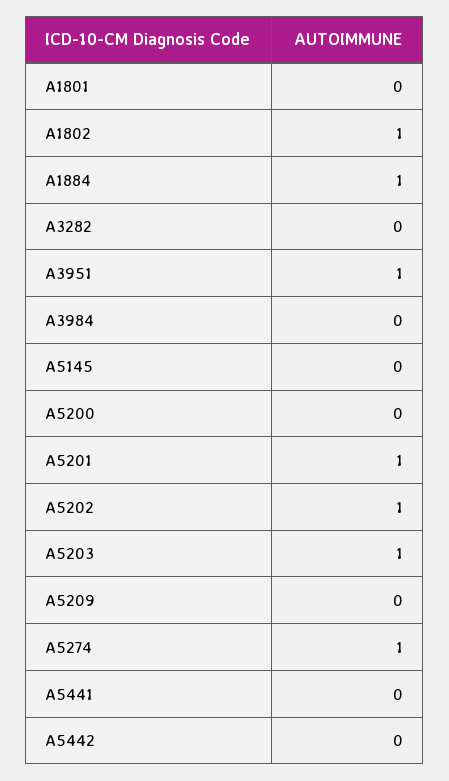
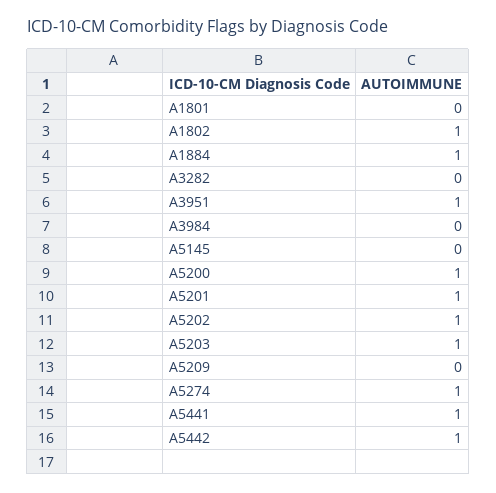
A5200: 0 -> 1
A5441: 0 -> 1
A5442: 0 -> 1

